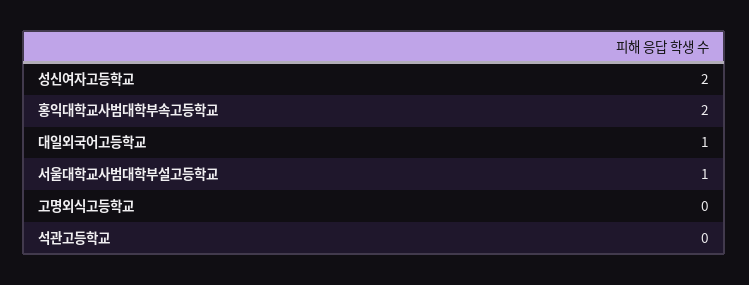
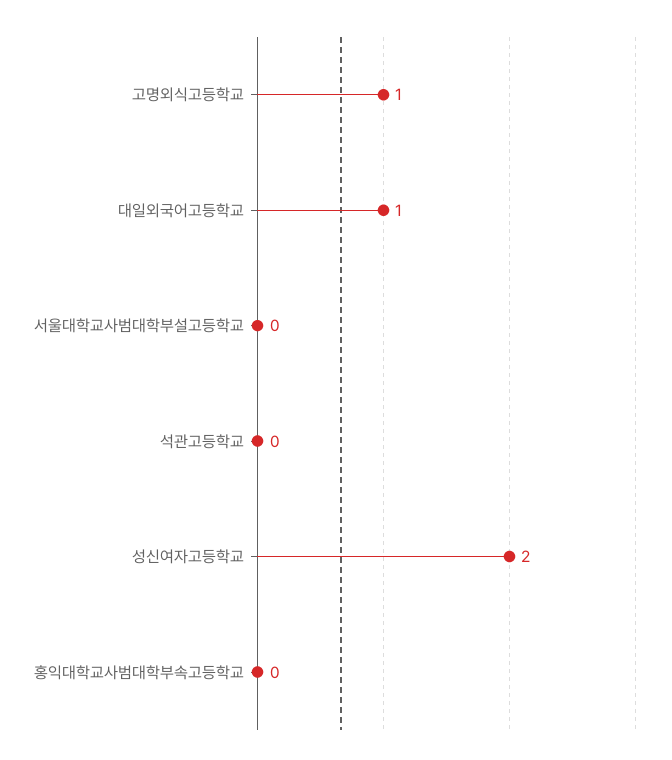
홍익대학교사범대학부속고등학교: 2 -> 0
서울대학교사범대학부설고등학교: 1 -> 0
고명외식고등학교: 0 -> 1

